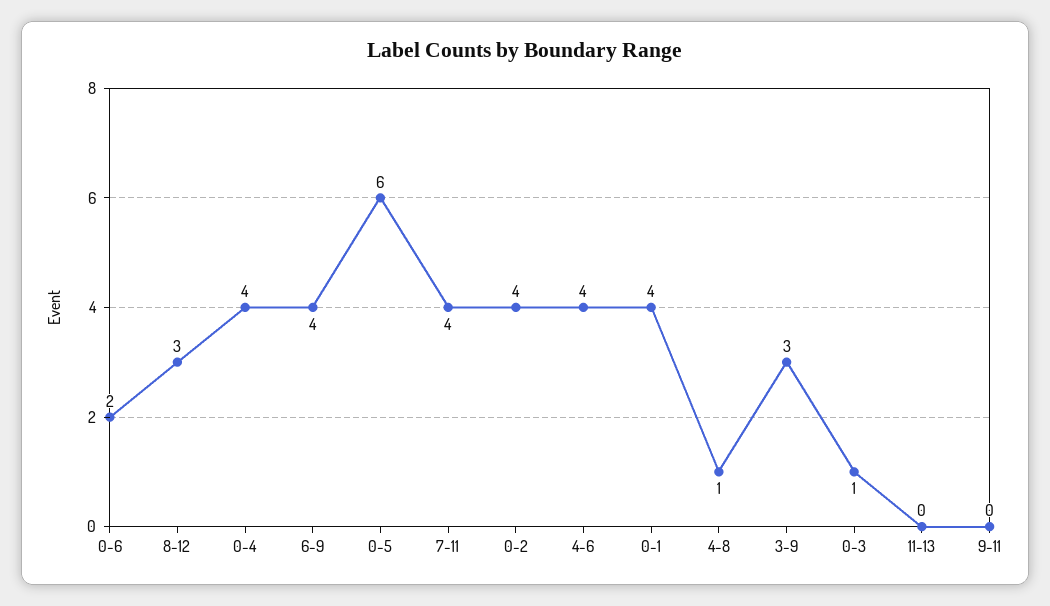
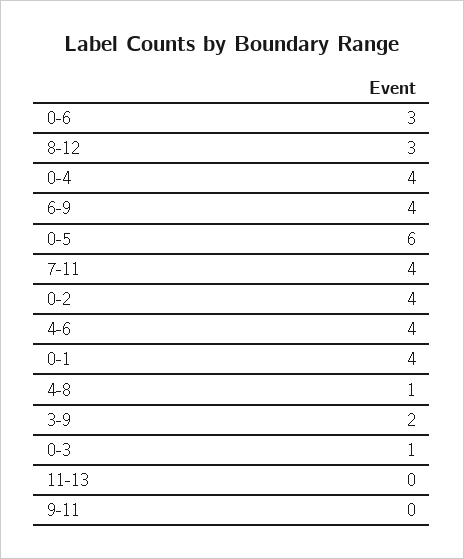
0-6: 2 -> 3
3-9: 3 -> 2

